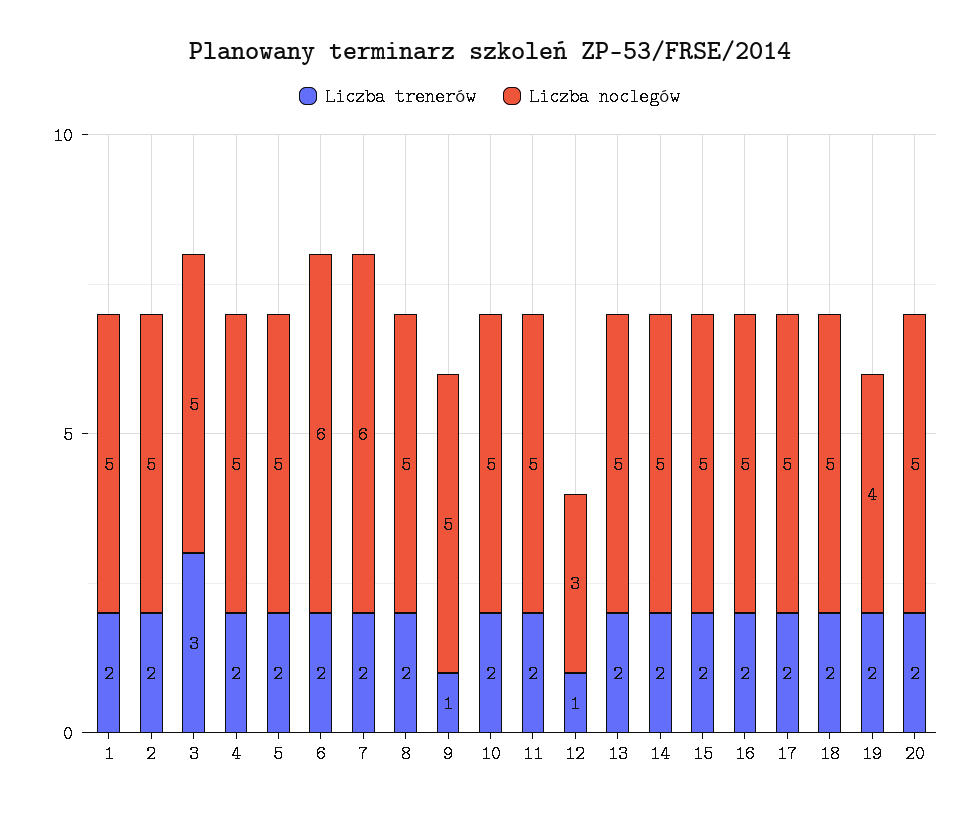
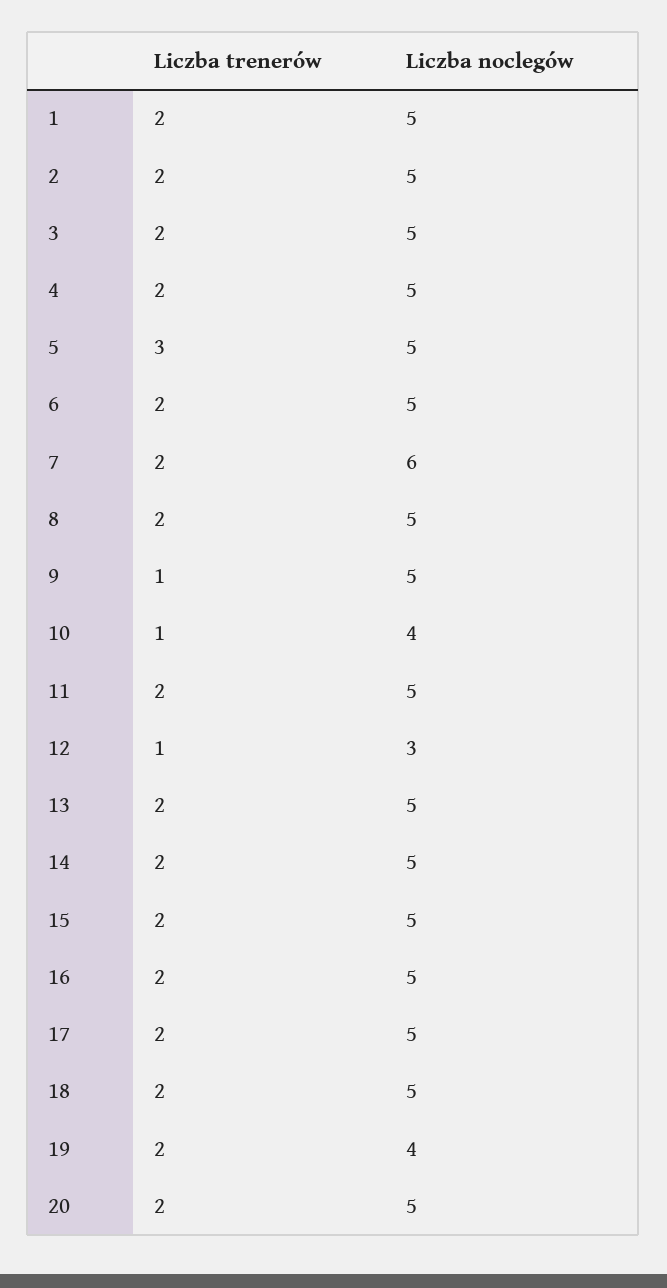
Liczba trenerów, 3: 3 -> 2
Liczba trenerów, 5: 2 -> 3
Liczba noclegów, 6: 6 -> 5
Liczba trenerów, 10: 2 -> 1
Liczba noclegów, 10: 5 -> 4

